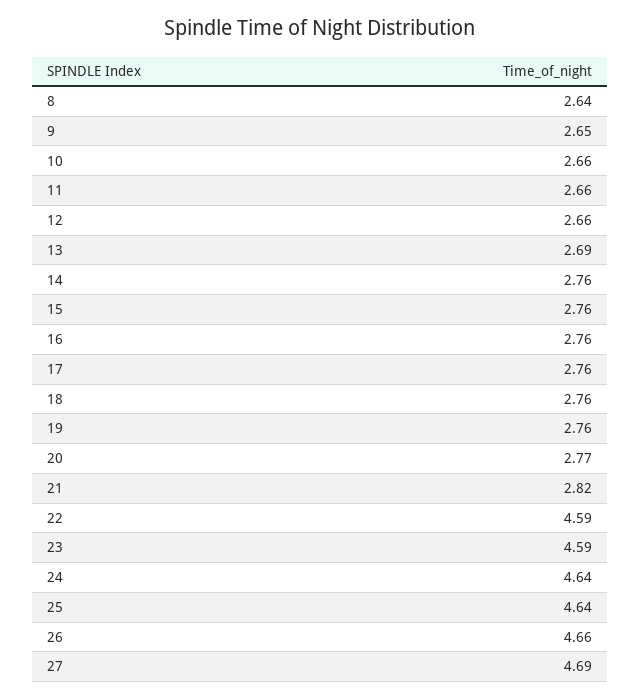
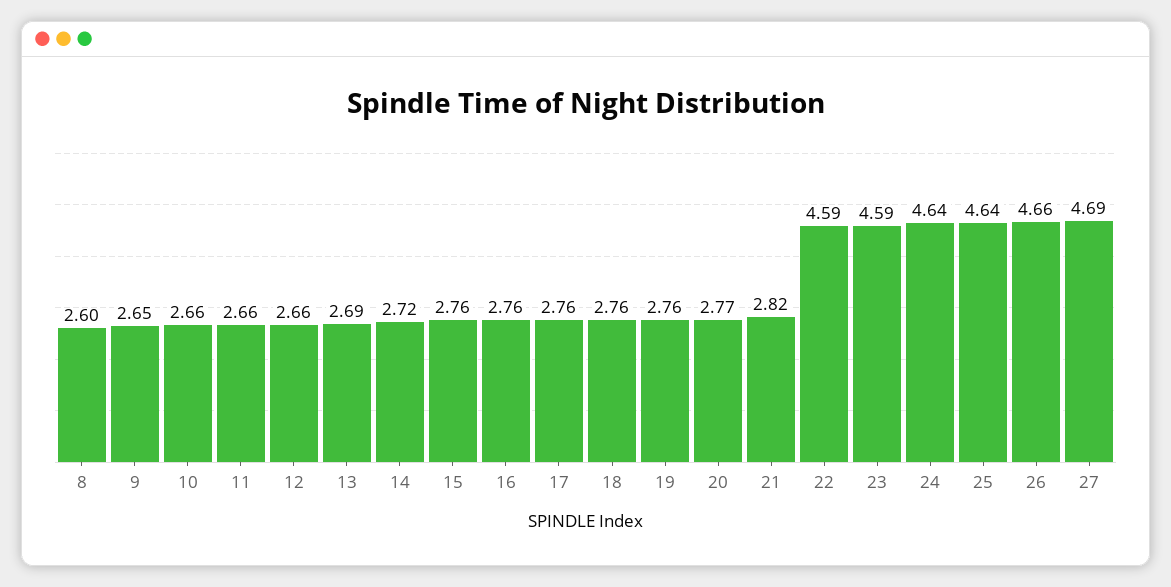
8: 2.64 -> 2.6
14: 2.76 -> 2.72

